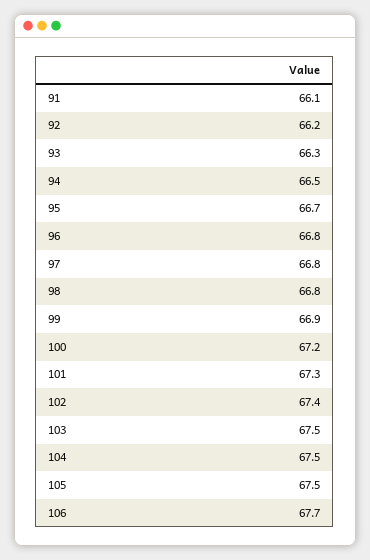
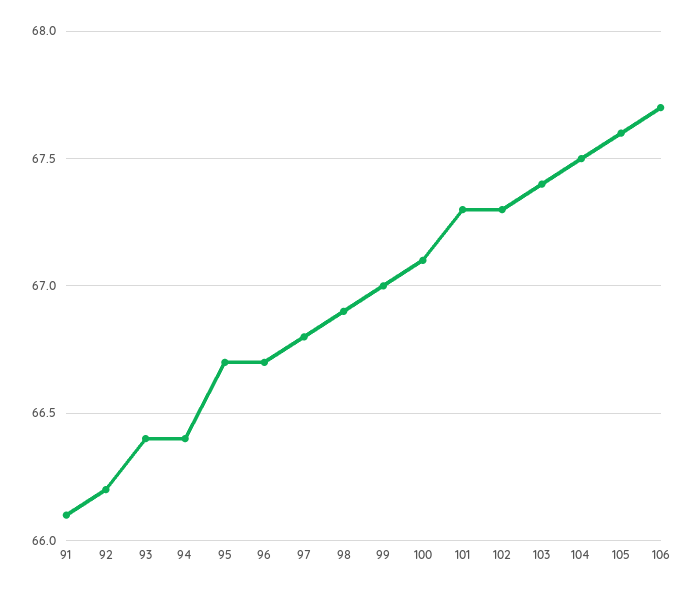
93: 66.3 -> 66.4
94: 66.5 -> 66.4
96: 66.8 -> 66.7
98: 66.8 -> 66.9
99: 66.9 -> 67
100: 67.2 -> 67.1
102: 67.4 -> 67.3
103: 67.5 -> 67.4
105: 67.5 -> 67.6

